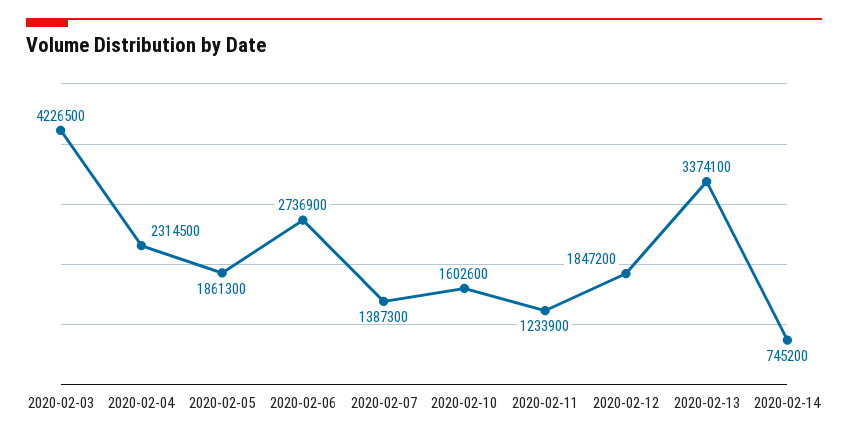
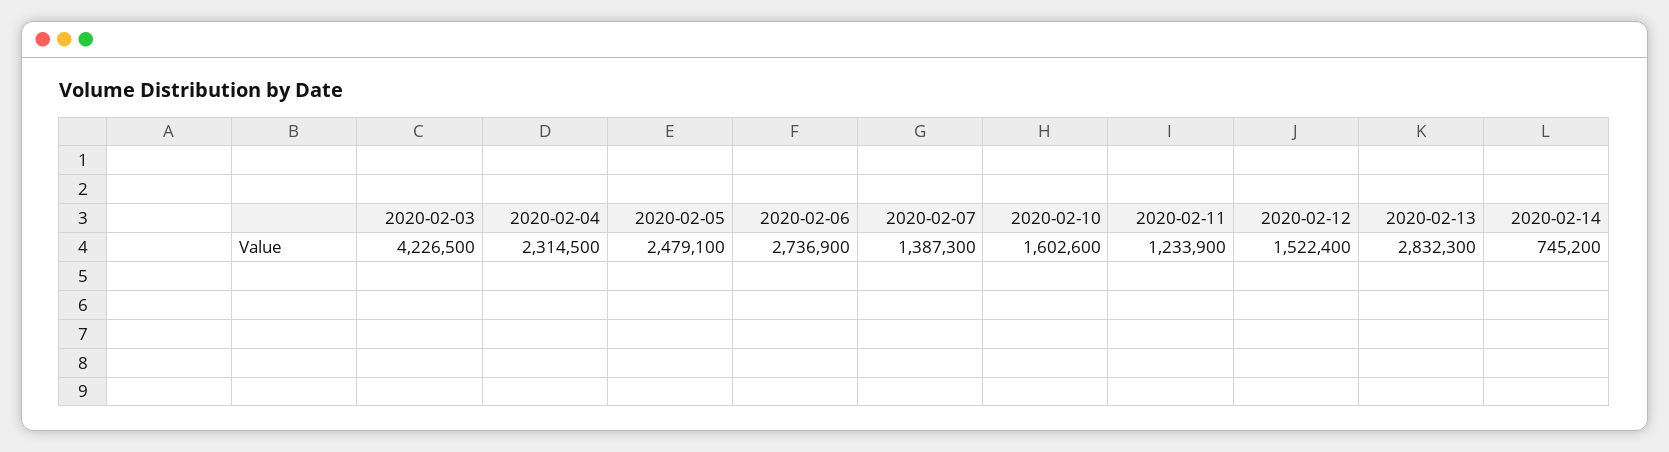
2020-02-05: 1861300 -> 2479100
2020-02-12: 1847200 -> 1522400
2020-02-13: 3374100 -> 2832300

